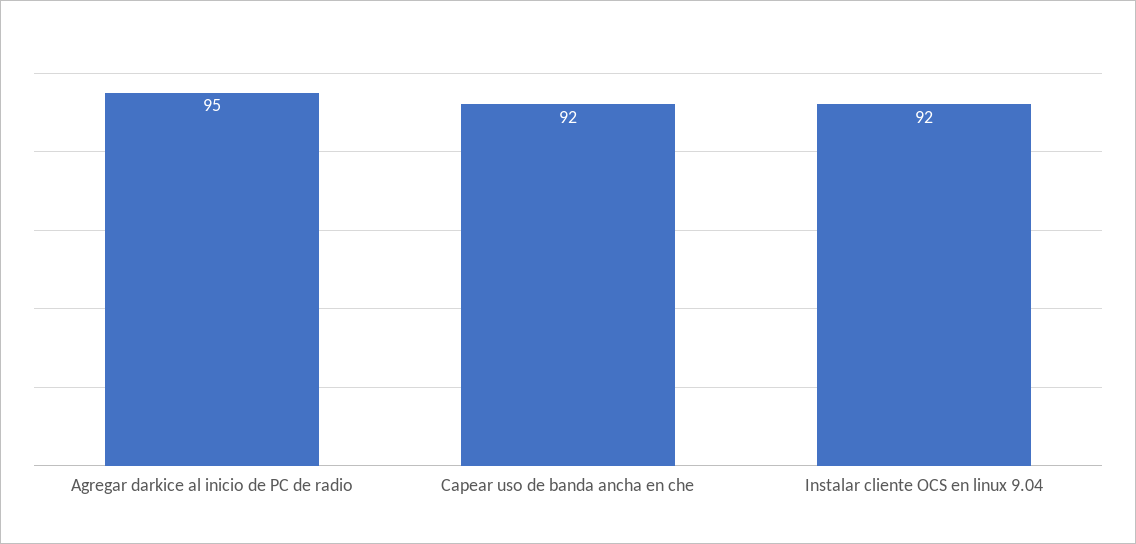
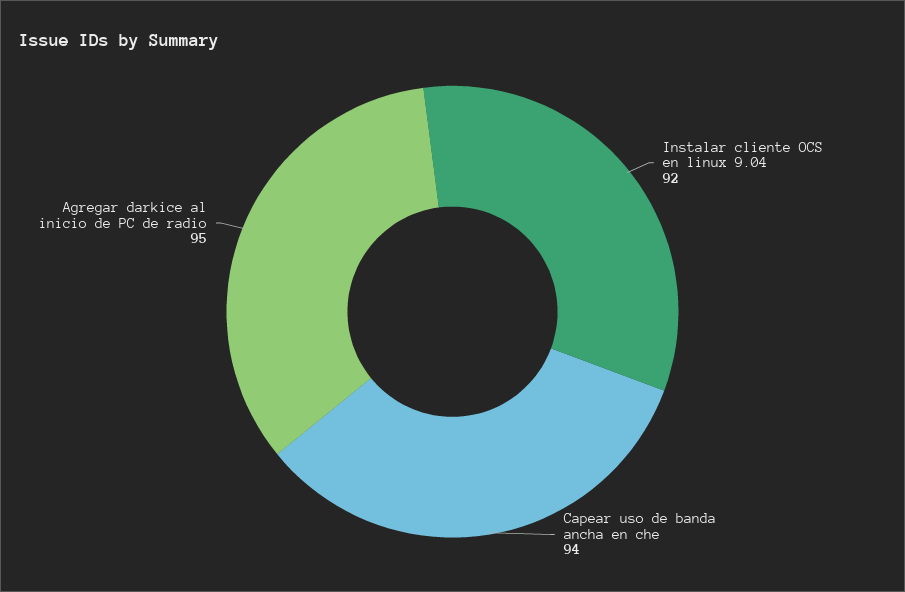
Capear uso de banda ancha en che: 92 -> 94

